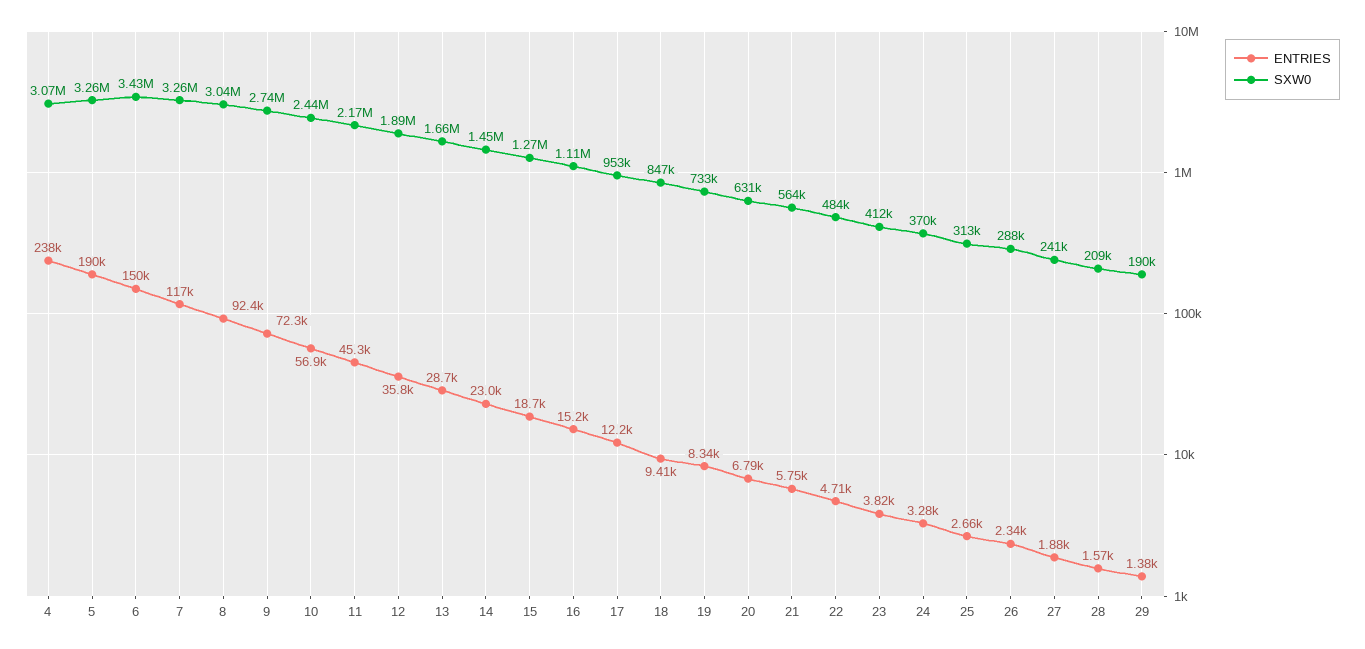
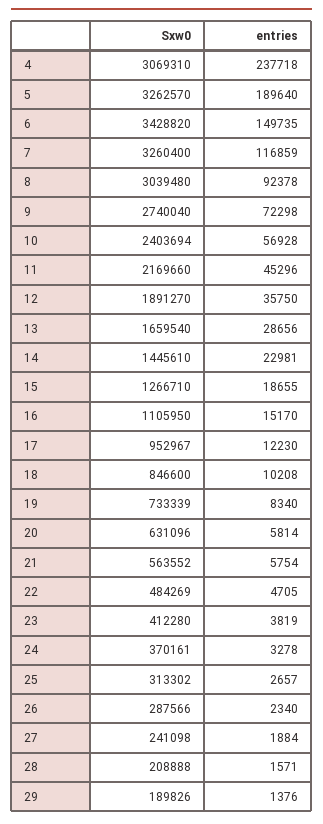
SXW0, 10: 2440000 -> 2403694
ENTRIES, 18: 9410 -> 10208
ENTRIES, 20: 6790 -> 5814

